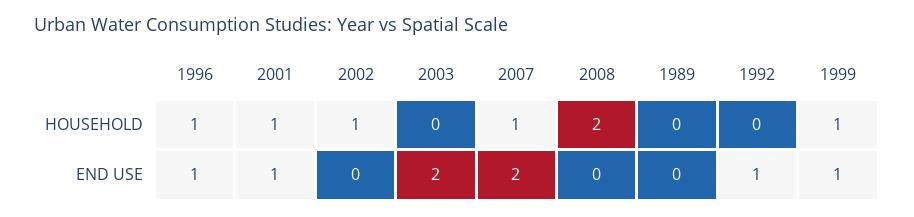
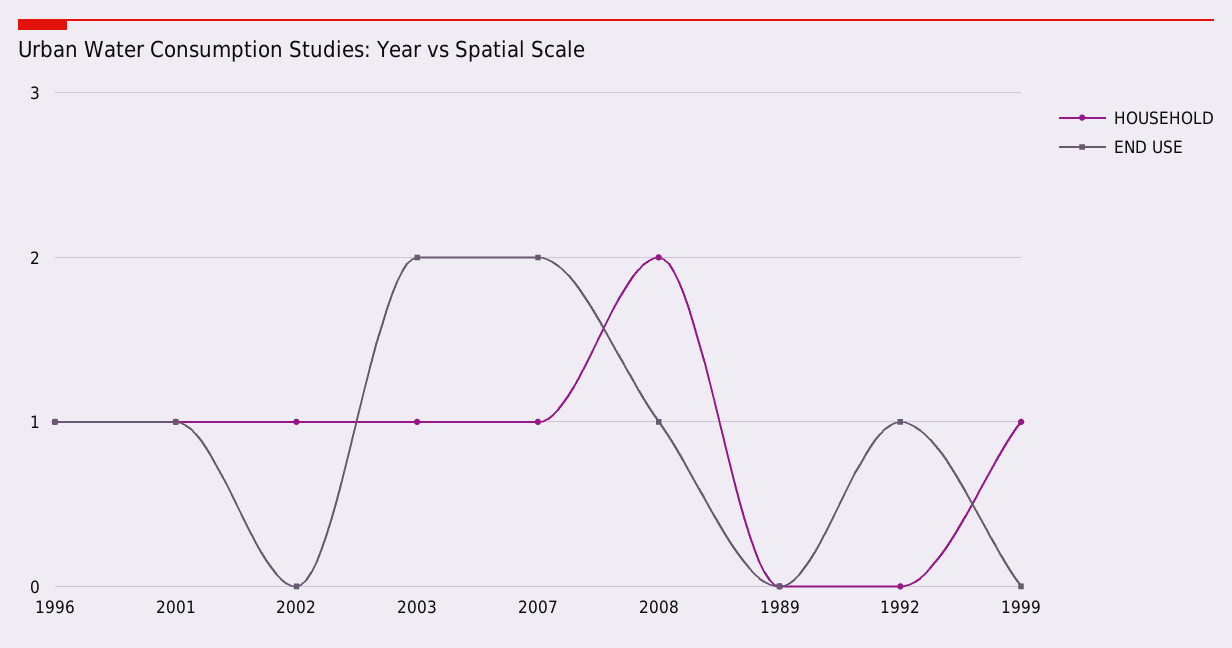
HOUSEHOLD, 2003: 0 -> 1
END USE, 2008: 0 -> 1
END USE, 1999: 1 -> 0

